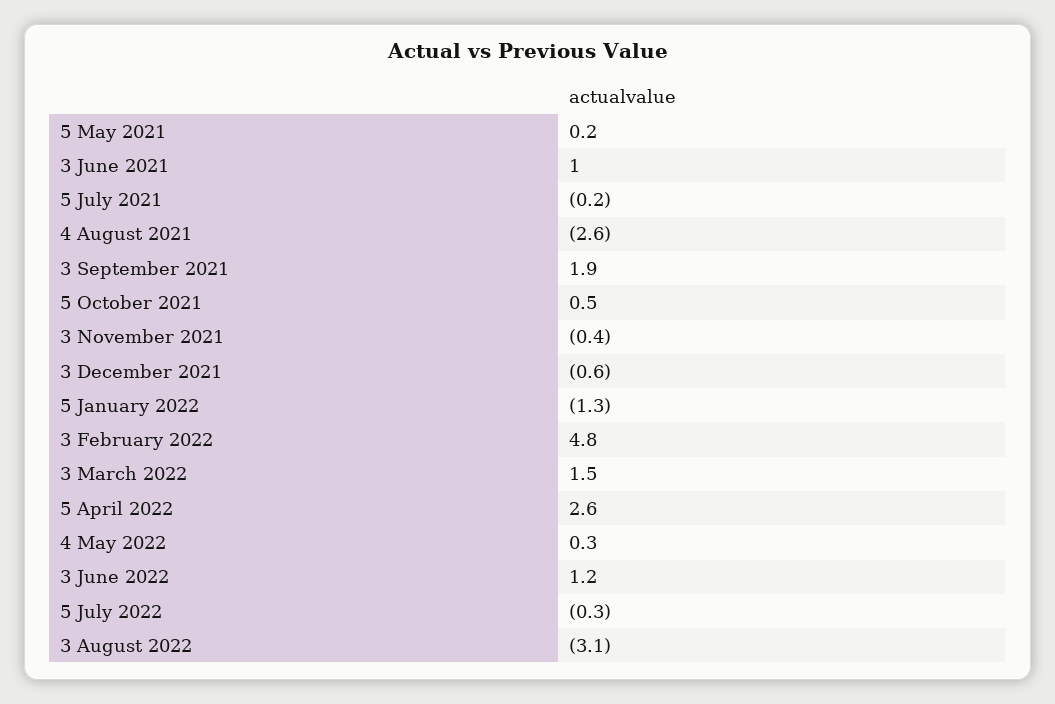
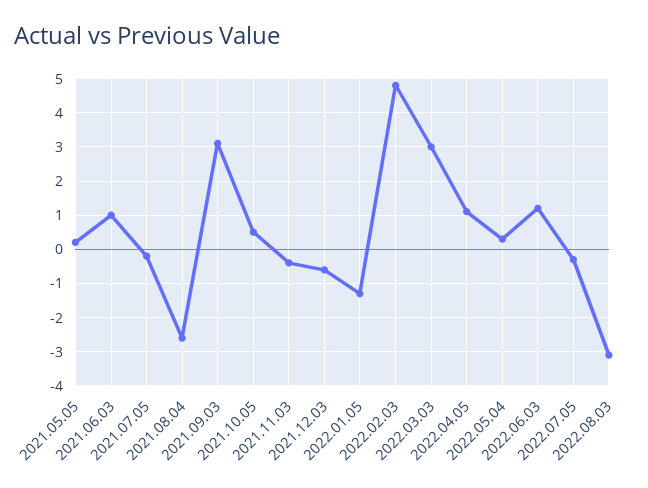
3 September 2021: 1.9 -> 3
3 March 2022: 1.5 -> 3
5 April 2022: 2.6 -> 1

